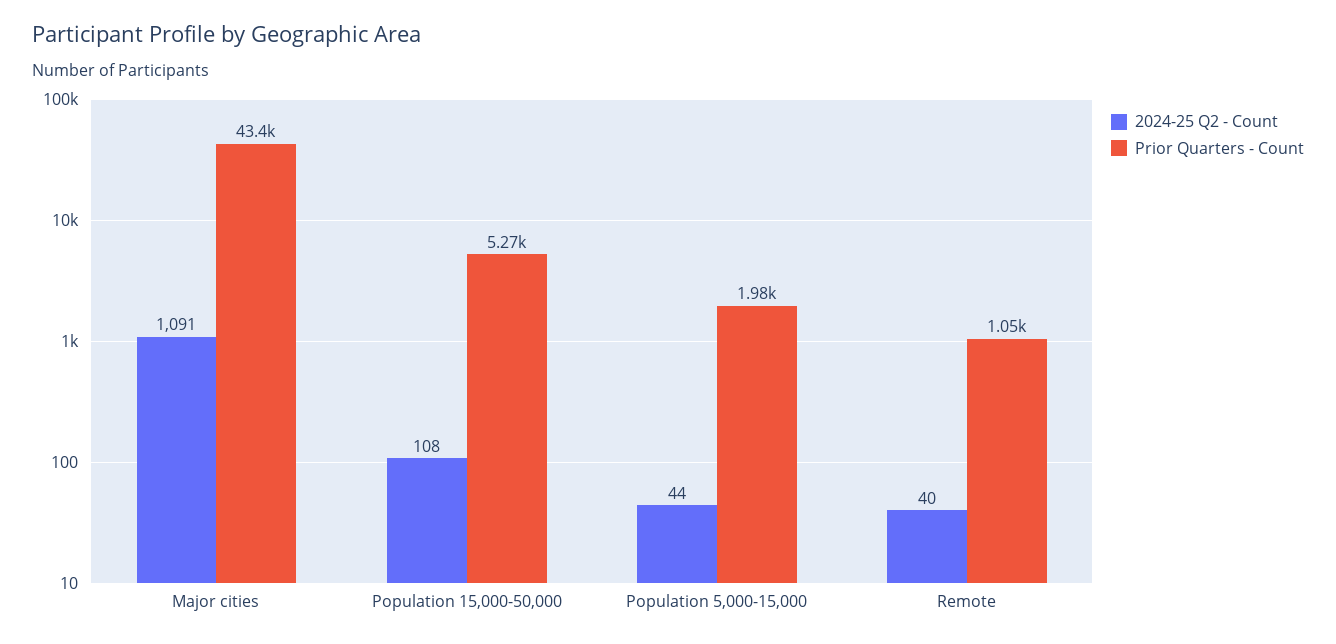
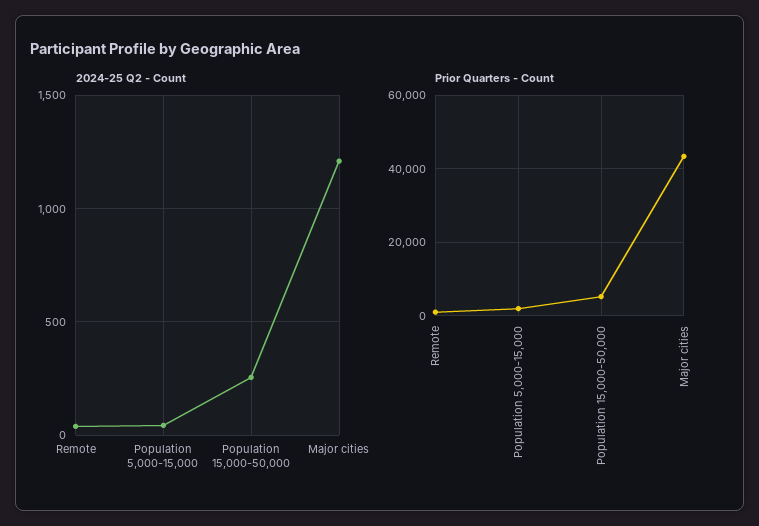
2024-25 Q2 - Count, Major cities: 1091 -> 1200
2024-25 Q2 - Count, Population 15,000-50,000: 108 -> 250

